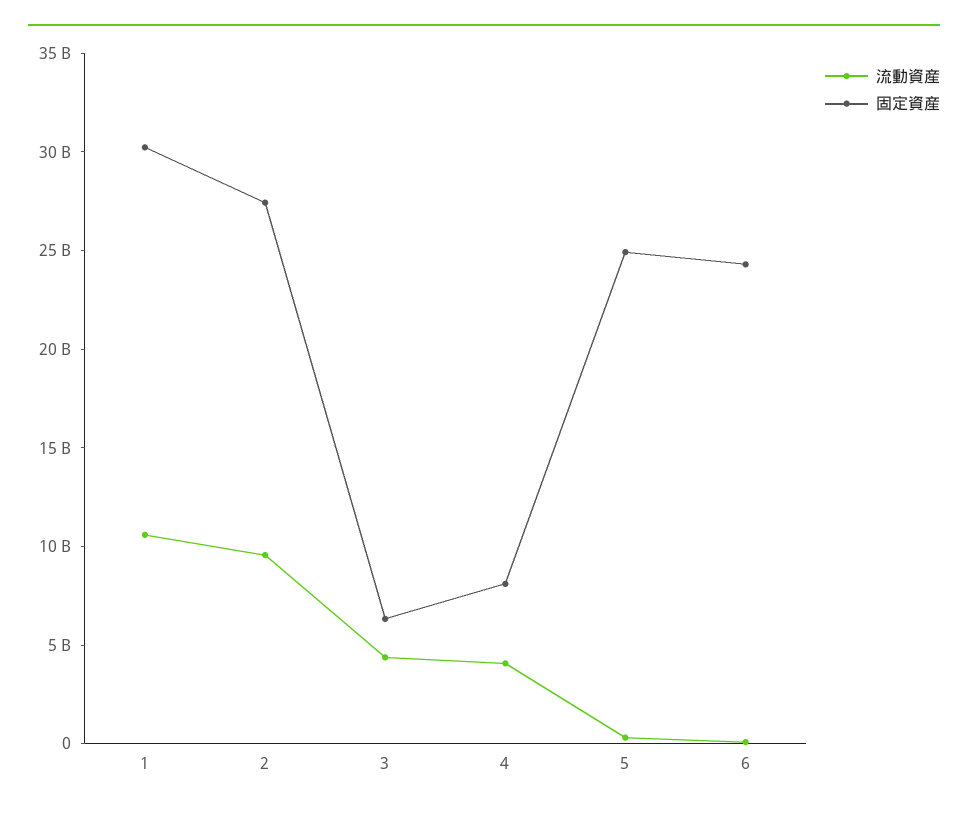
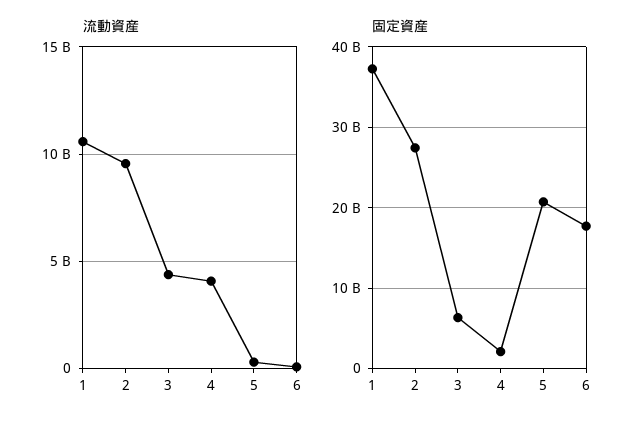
固定資産, 1: 30000000000 -> 37000000000
固定資産, 4: 8000000000 -> 2000000000
固定資産, 5: 25000000000 -> 21000000000
固定資産, 6: 24000000000 -> 18000000000

